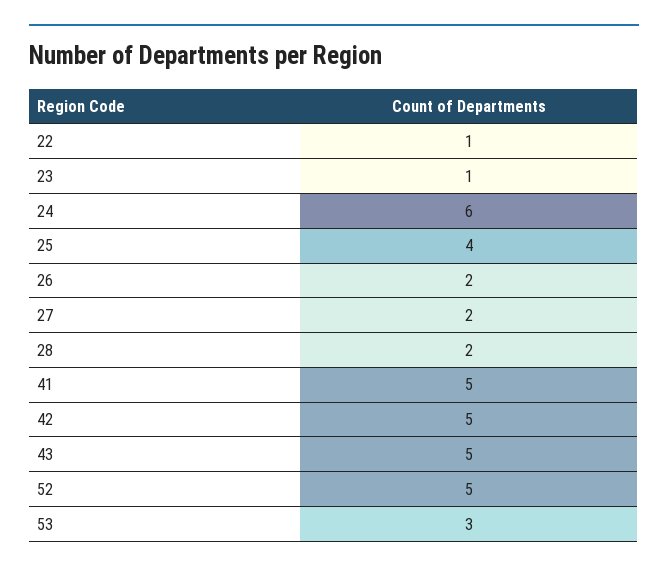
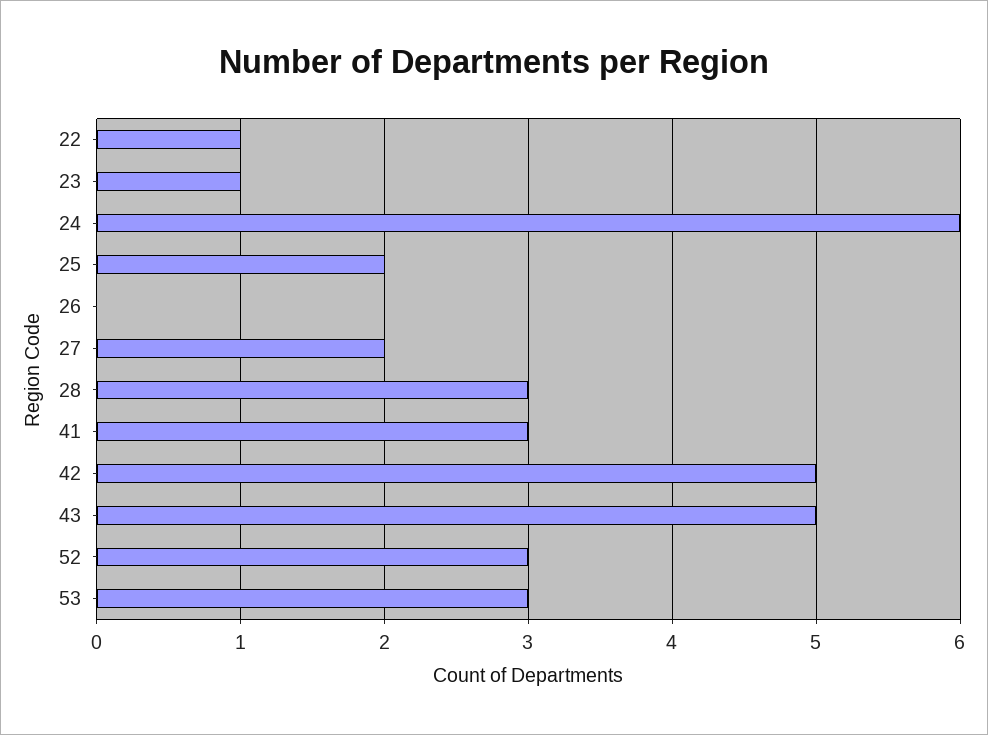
25: 4 -> 2
26: 2 -> 0
28: 2 -> 3
41: 5 -> 3
52: 5 -> 3

